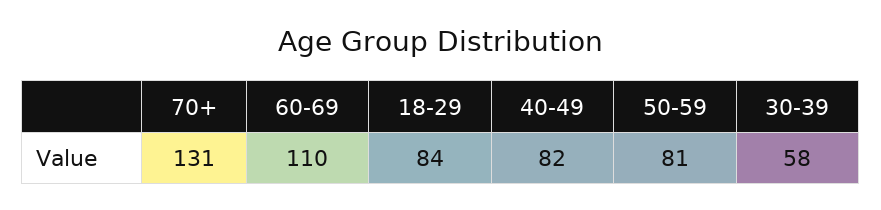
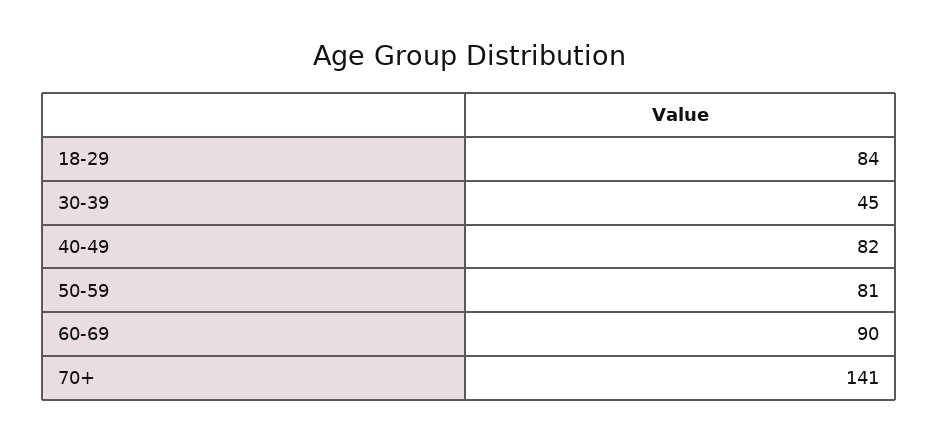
70+: 131 -> 141
60-69: 110 -> 90
30-39: 58 -> 45

